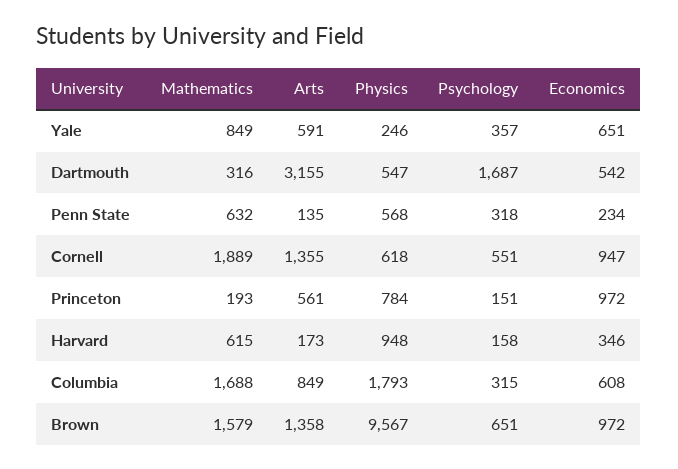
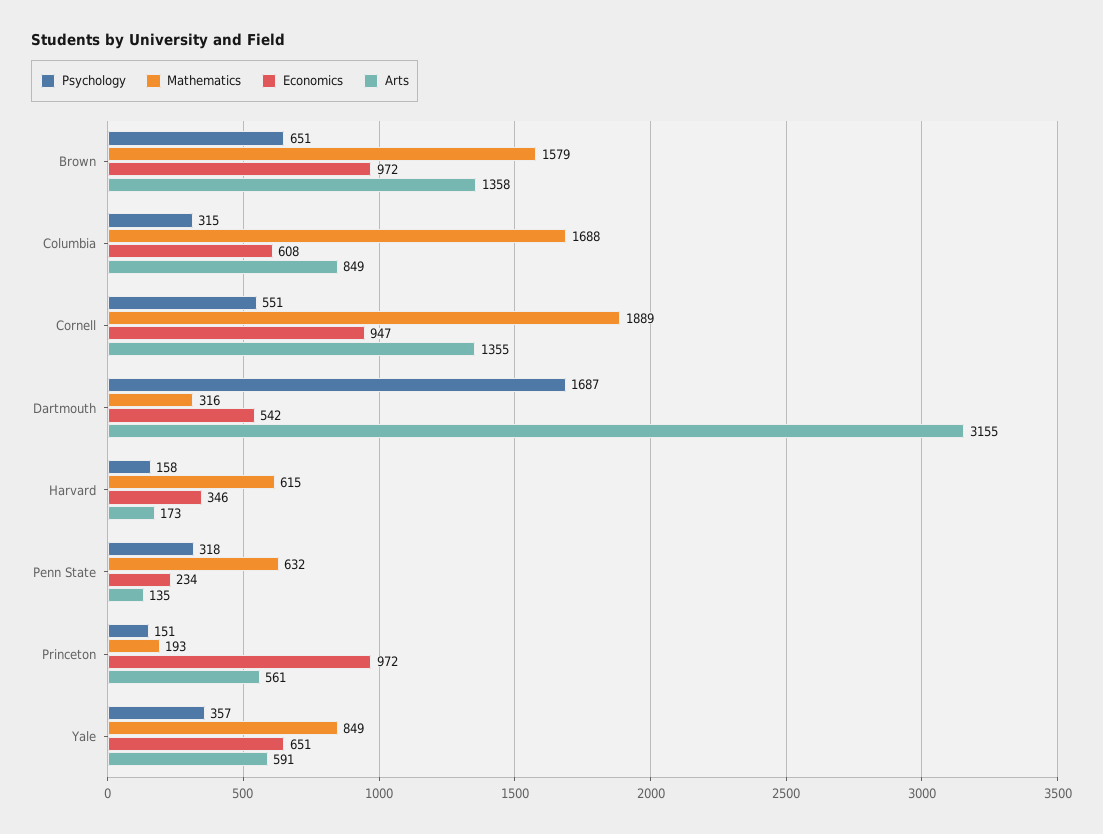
Physics, Yale: 246 -> none
Physics, Dartmouth: 547 -> none
Physics, Penn State: 568 -> none
Physics, Cornell: 618 -> none
Physics, Princeton: 784 -> none
Physics, Harvard: 948 -> none
Physics, Columbia: 1793 -> none
Physics, Brown: 9567 -> none

